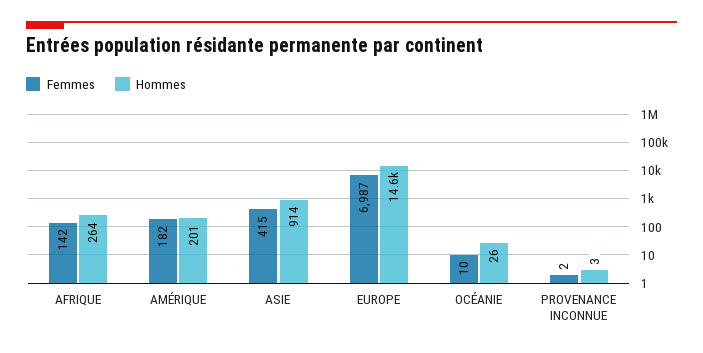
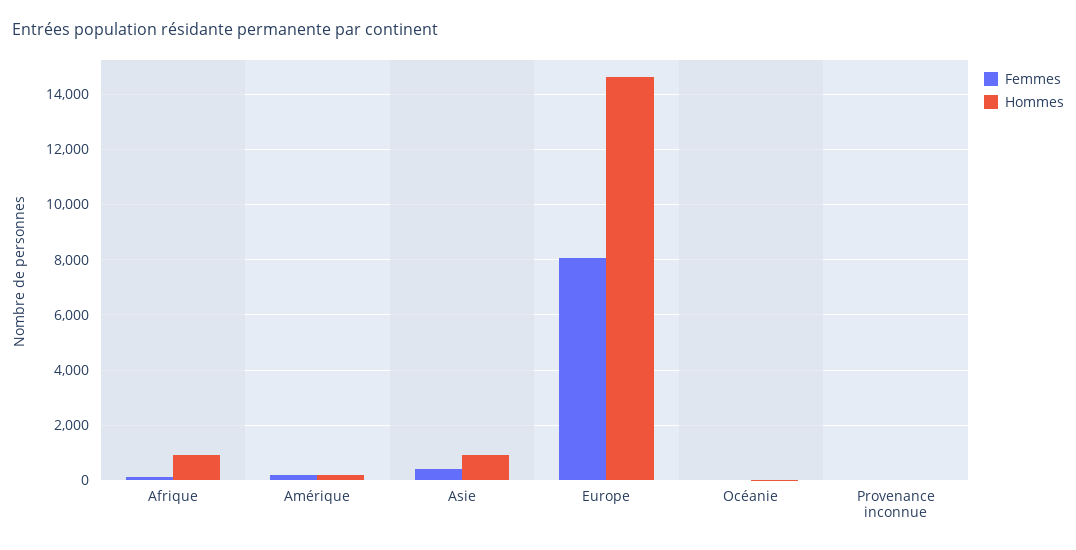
Hommes, AFRIQUE: 264 -> 1000
Femmes, EUROPE: 6987 -> 8000

